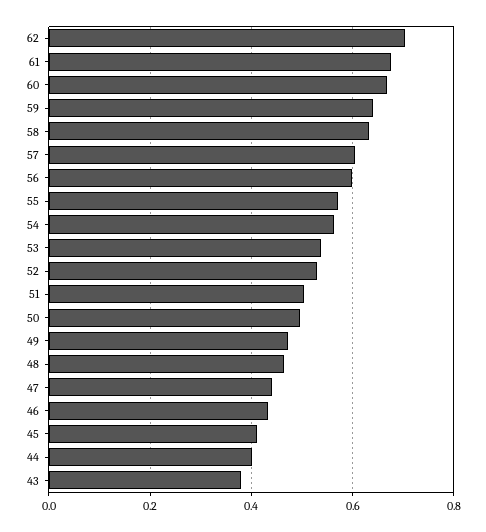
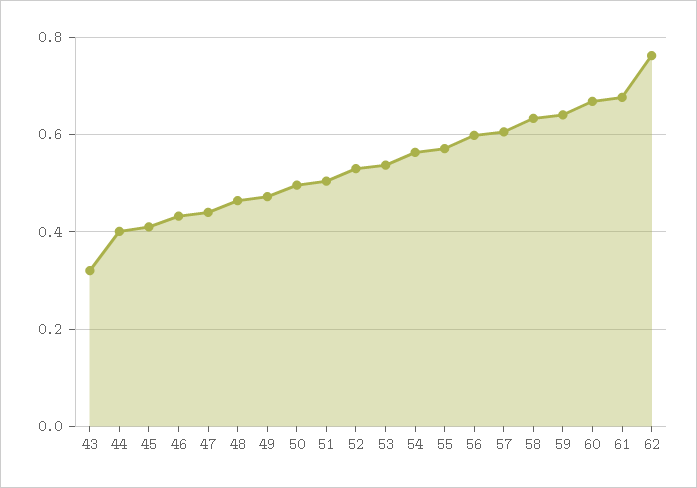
62: 0.7 -> 0.76
43: 0.38 -> 0.32

